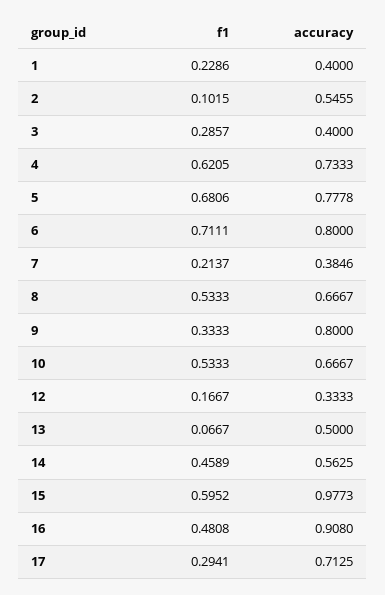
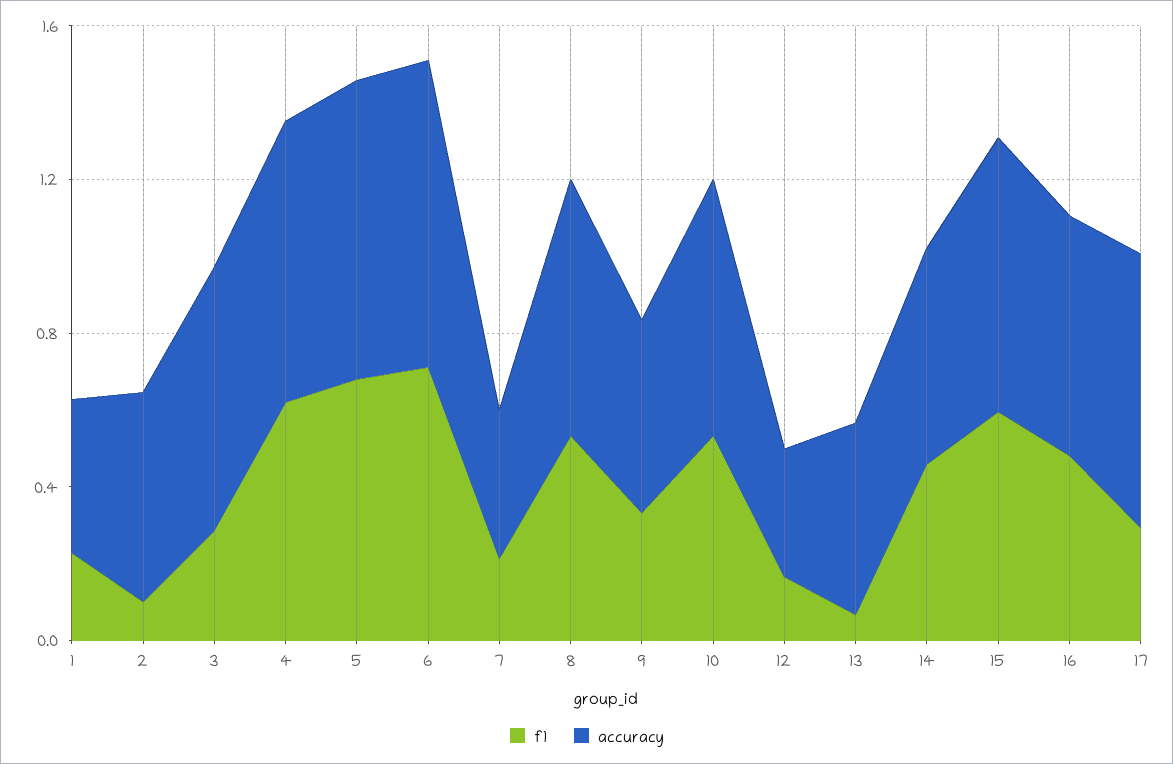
accuracy, 3: 0.4 -> 0.7
accuracy, 9: 0.8 -> 0.5
accuracy, 15: 0.9773 -> 0.7
accuracy, 16: 0.908 -> 0.6

